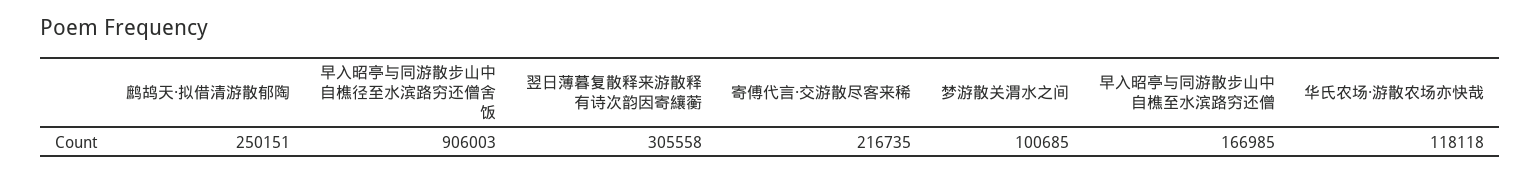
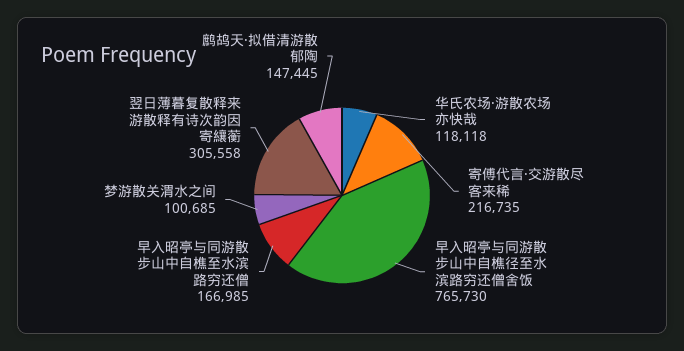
鹧鸪天·拟借清游散郁陶: 250151 -> 147445
早入昭亭与同游散步山中自樵径至水滨路穷还僧舍饭: 906003 -> 765730

